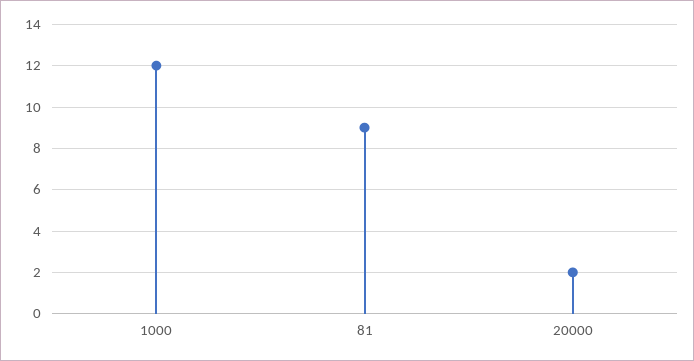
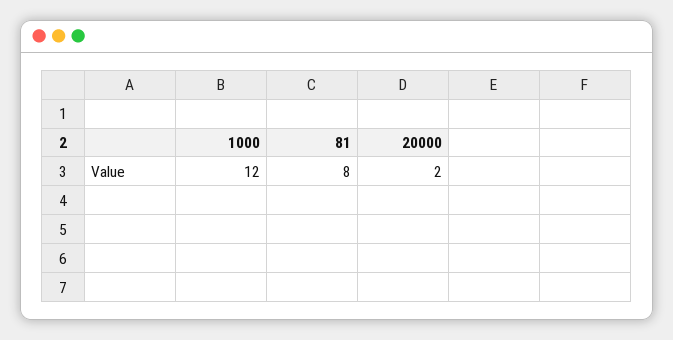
81: 9 -> 8

